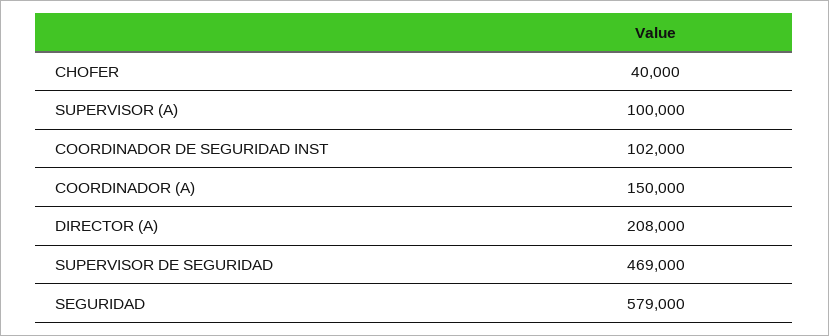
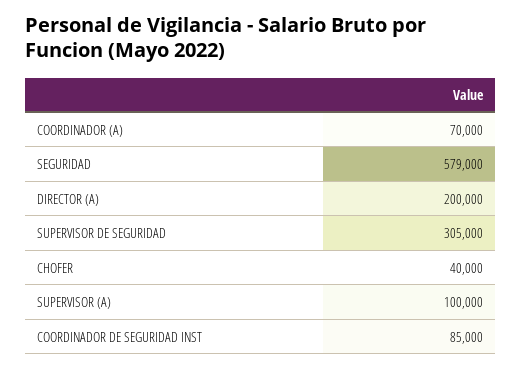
COORDINADOR DE SEGURIDAD INST: 102000 -> 85000
COORDINADOR (A): 150000 -> 70000
DIRECTOR (A): 208000 -> 200000
SUPERVISOR DE SEGURIDAD: 469000 -> 305000

